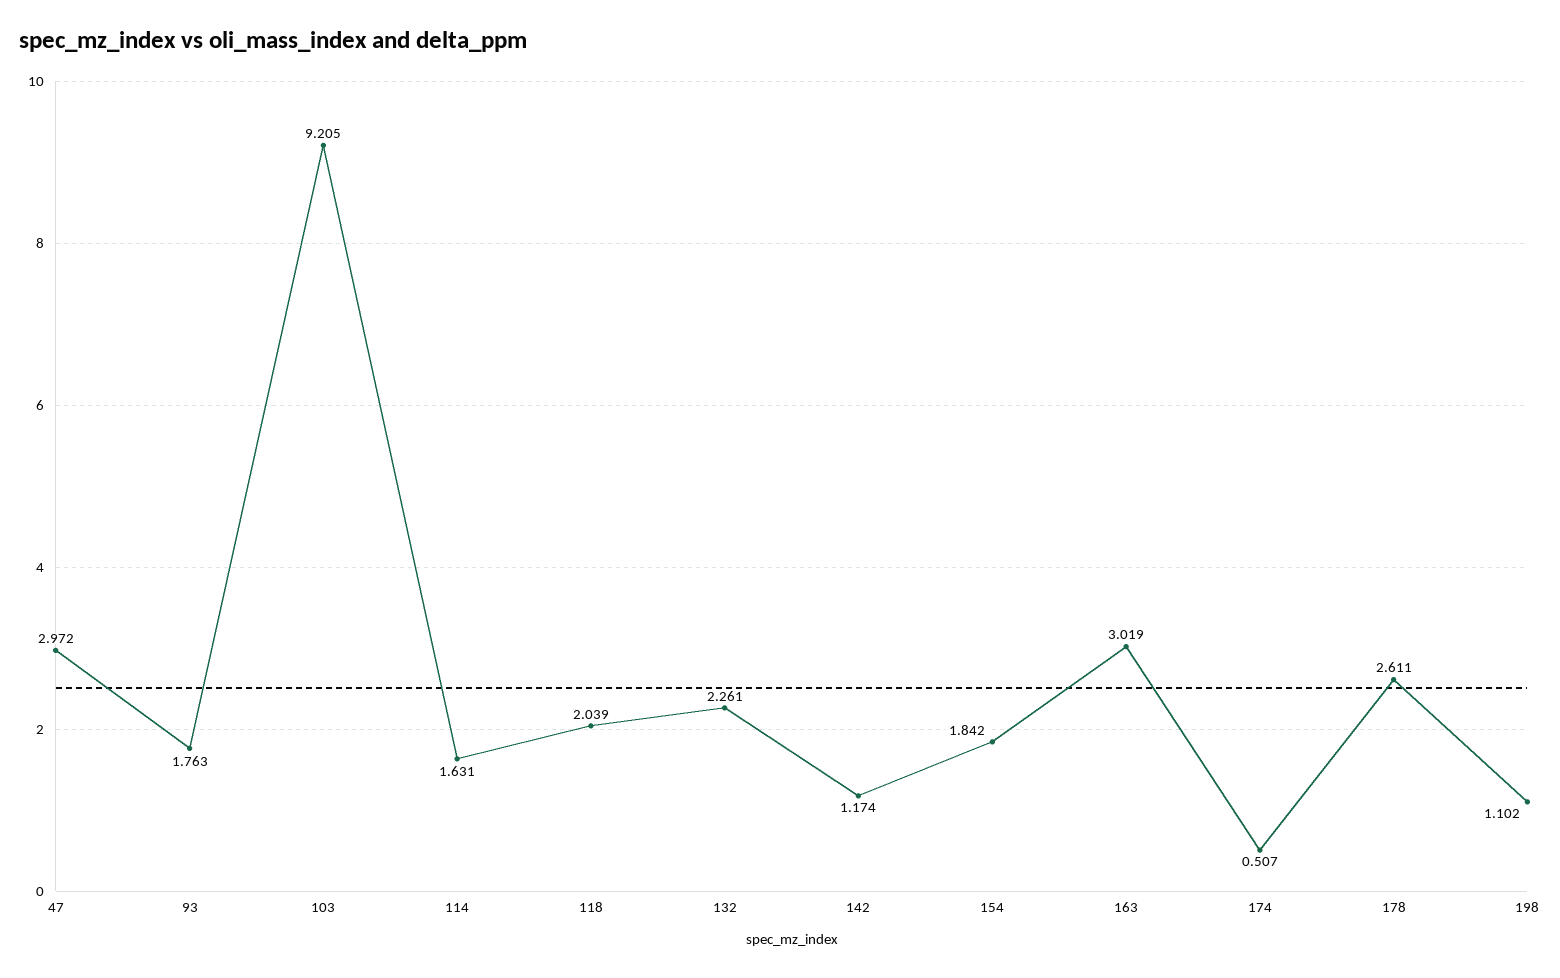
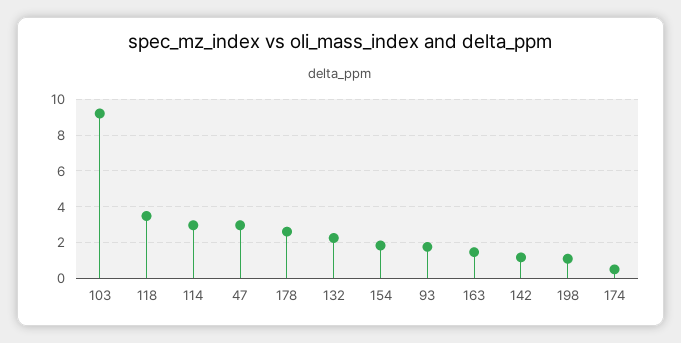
114: 1.631 -> 3
118: 2.039 -> 3.5
163: 3.019 -> 1.5

